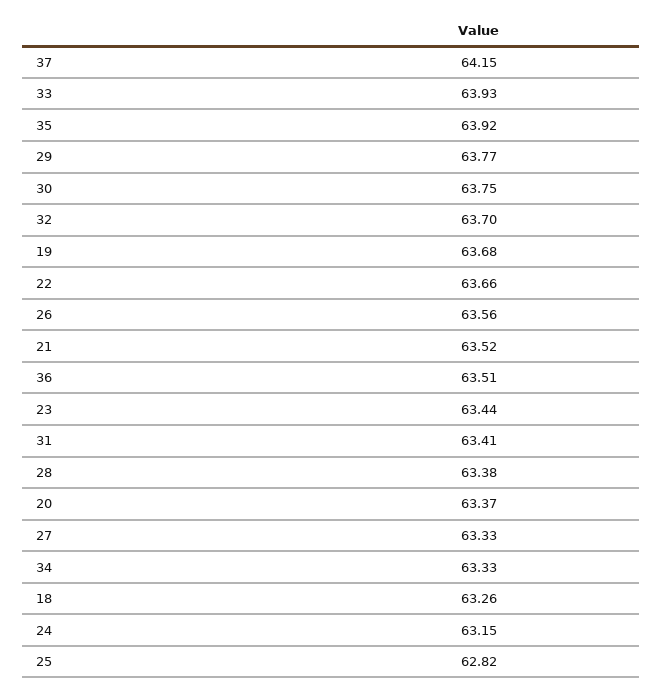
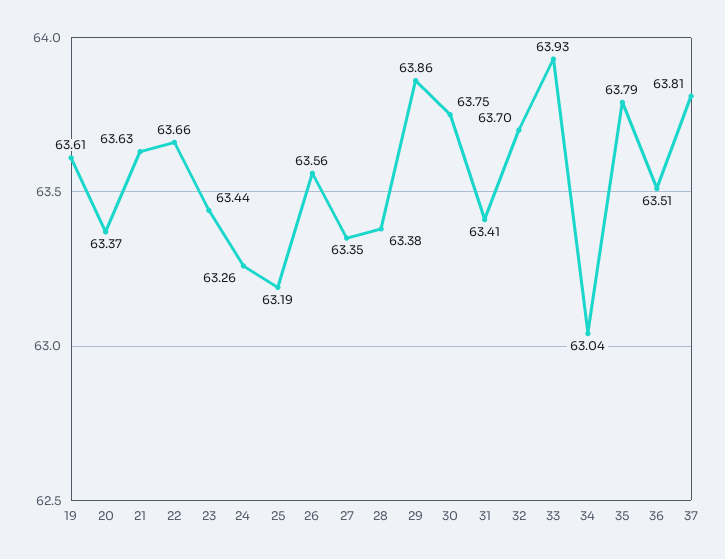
37: 64.15 -> 63.81
35: 63.92 -> 63.79
29: 63.77 -> 63.86
19: 63.68 -> 63.61
21: 63.52 -> 63.63
27: 63.33 -> 63.35
34: 63.33 -> 63.04
18: 63.26 -> none
24: 63.15 -> 63.26
25: 62.82 -> 63.19

